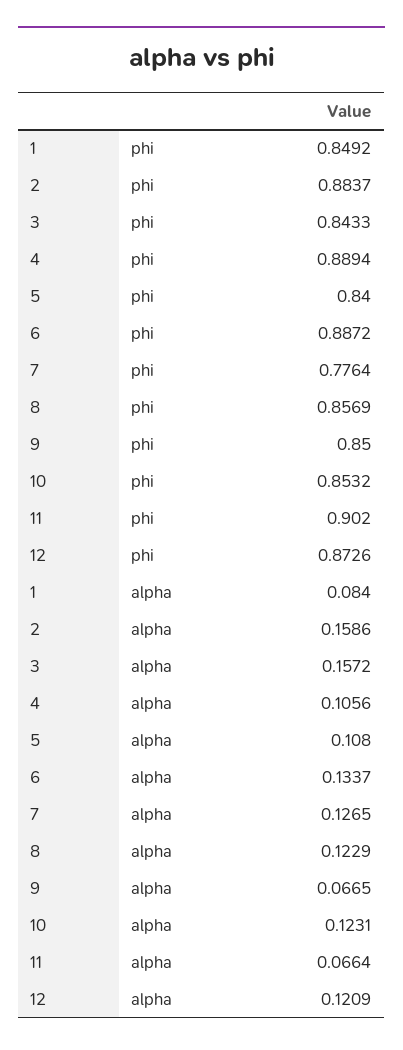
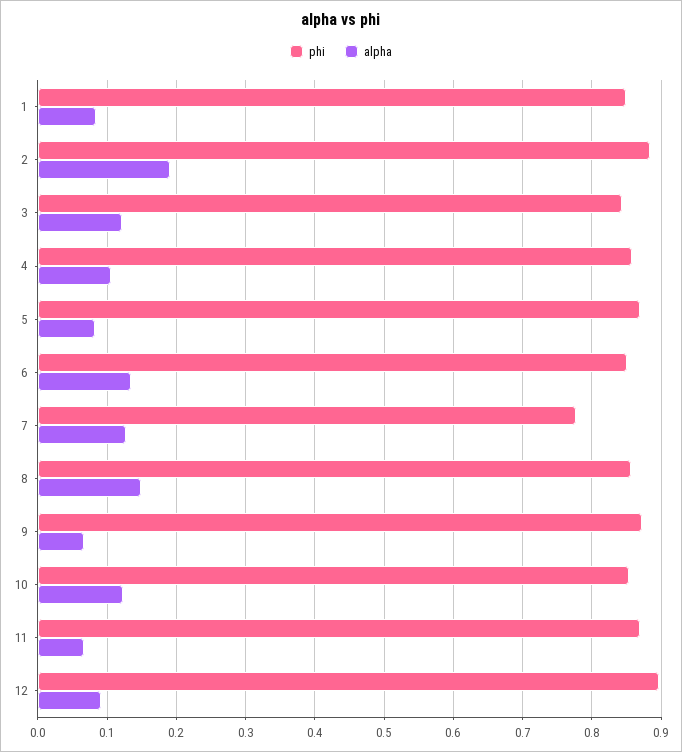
phi, 4: 0.8894 -> 0.86
phi, 5: 0.84 -> 0.87
phi, 6: 0.8872 -> 0.85
phi, 9: 0.85 -> 0.87
phi, 11: 0.902 -> 0.87
phi, 12: 0.8726 -> 0.9
alpha, 2: 0.1586 -> 0.19
alpha, 3: 0.1572 -> 0.12
alpha, 5: 0.108 -> 0.08
alpha, 8: 0.1229 -> 0.15
alpha, 12: 0.1209 -> 0.09

